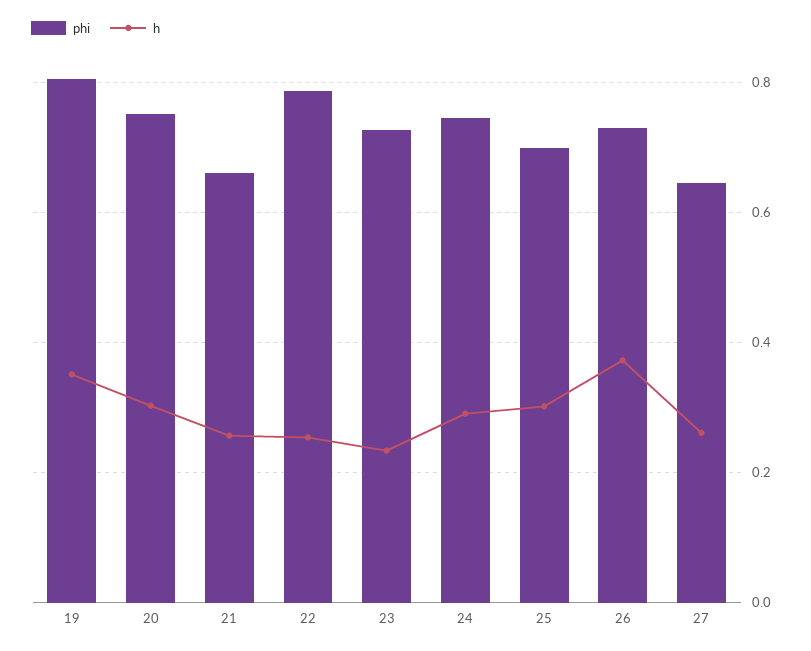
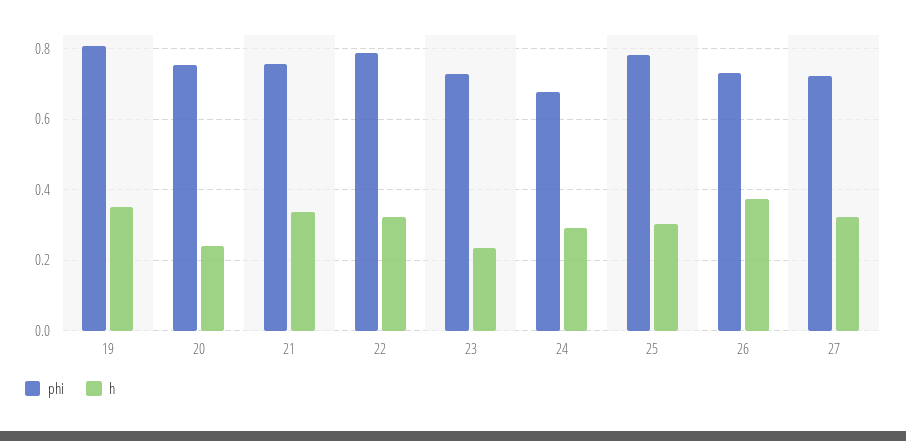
h, 20: 0.3 -> 0.24
phi, 21: 0.66 -> 0.76
h, 21: 0.26 -> 0.34
h, 22: 0.26 -> 0.32
phi, 24: 0.74 -> 0.68
phi, 25: 0.7 -> 0.78
phi, 27: 0.64 -> 0.72
h, 27: 0.26 -> 0.32

